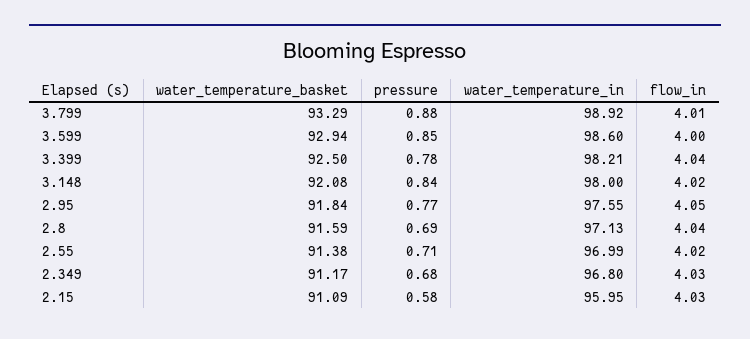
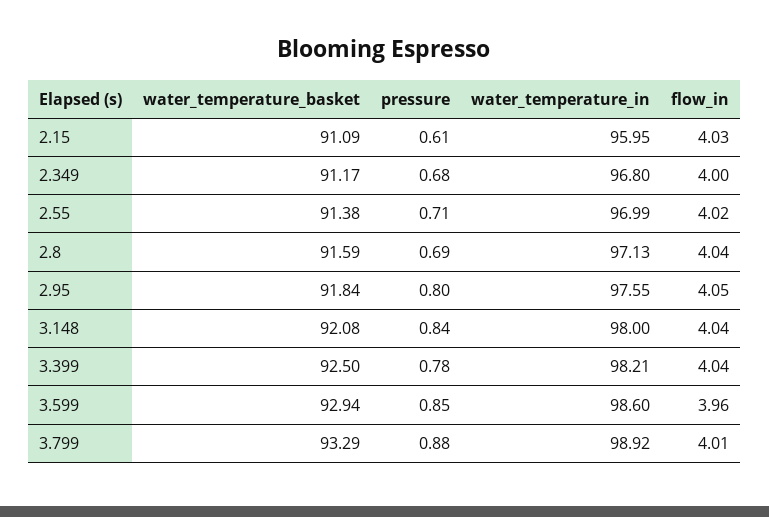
flow_in, 3.599: 4 -> 3.96
flow_in, 3.148: 4.02 -> 4.04
pressure, 2.95: 0.77 -> 0.8
flow_in, 2.349: 4.03 -> 4
pressure, 2.15: 0.58 -> 0.61

